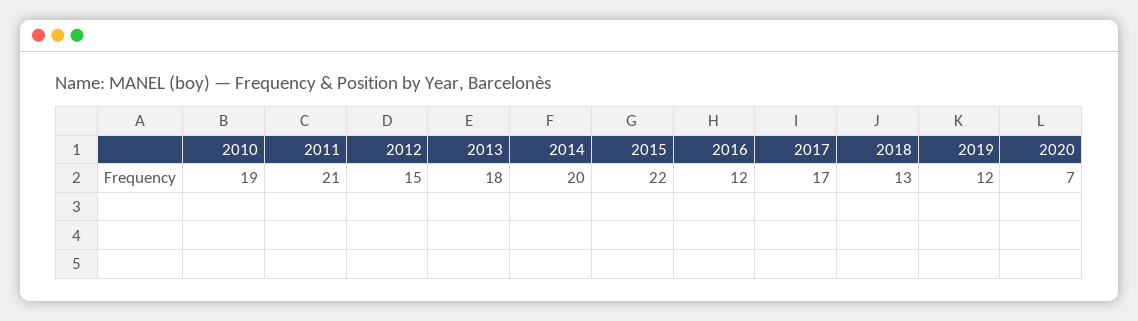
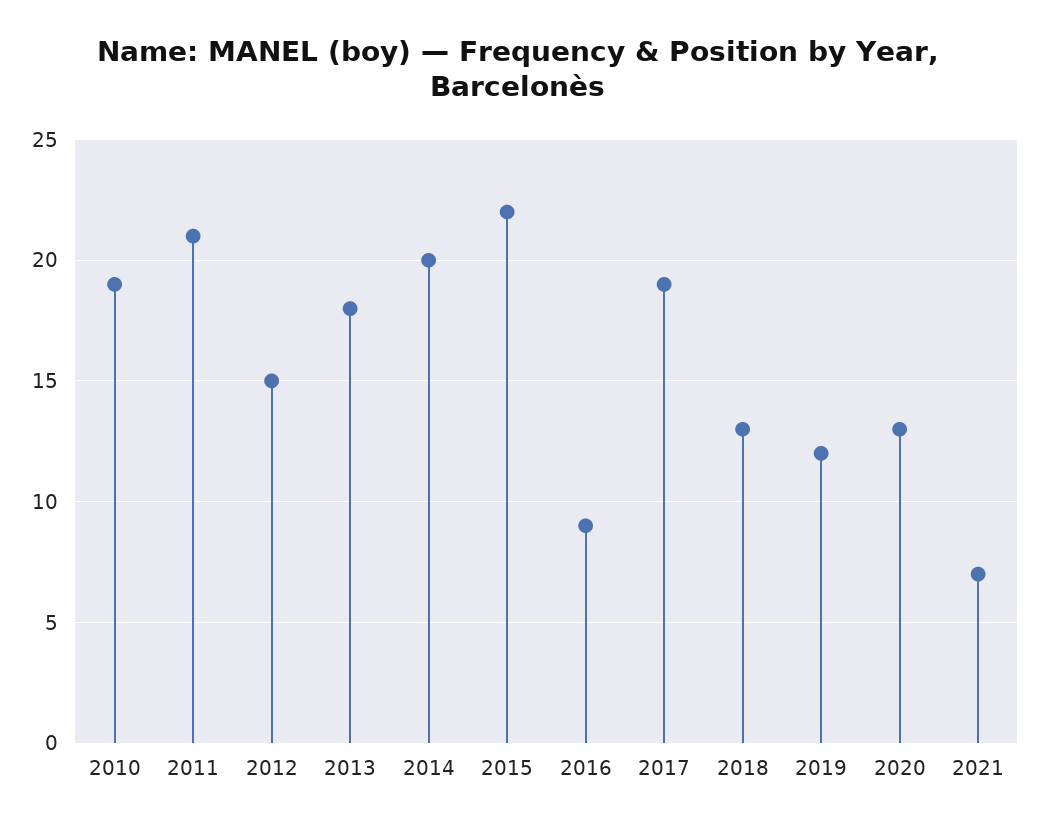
2016: 12 -> 9
2017: 17 -> 19
2020: 7 -> 13
2021: none -> 7

